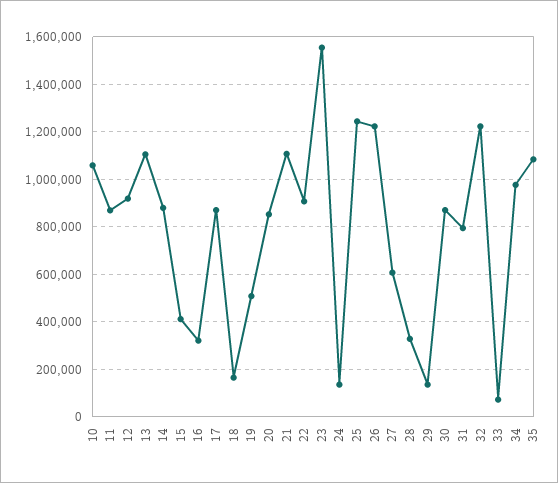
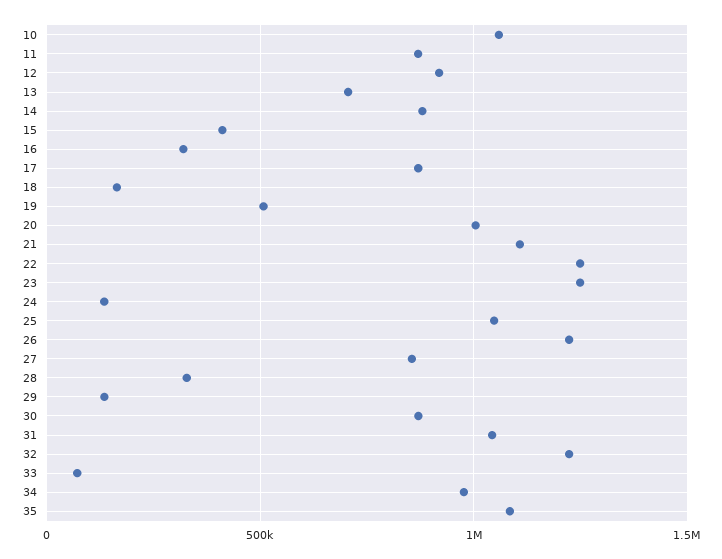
13: 1100000 -> 700000
20: 850000 -> 1000000
22: 900000 -> 1250000
23: 1550000 -> 1250000
25: 1250000 -> 1050000
27: 600000 -> 850000
31: 800000 -> 1050000

